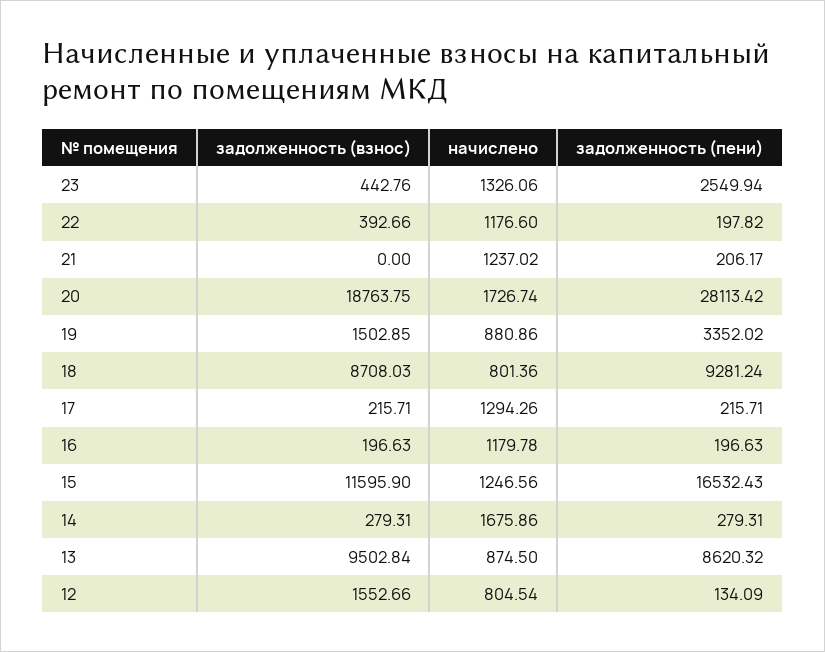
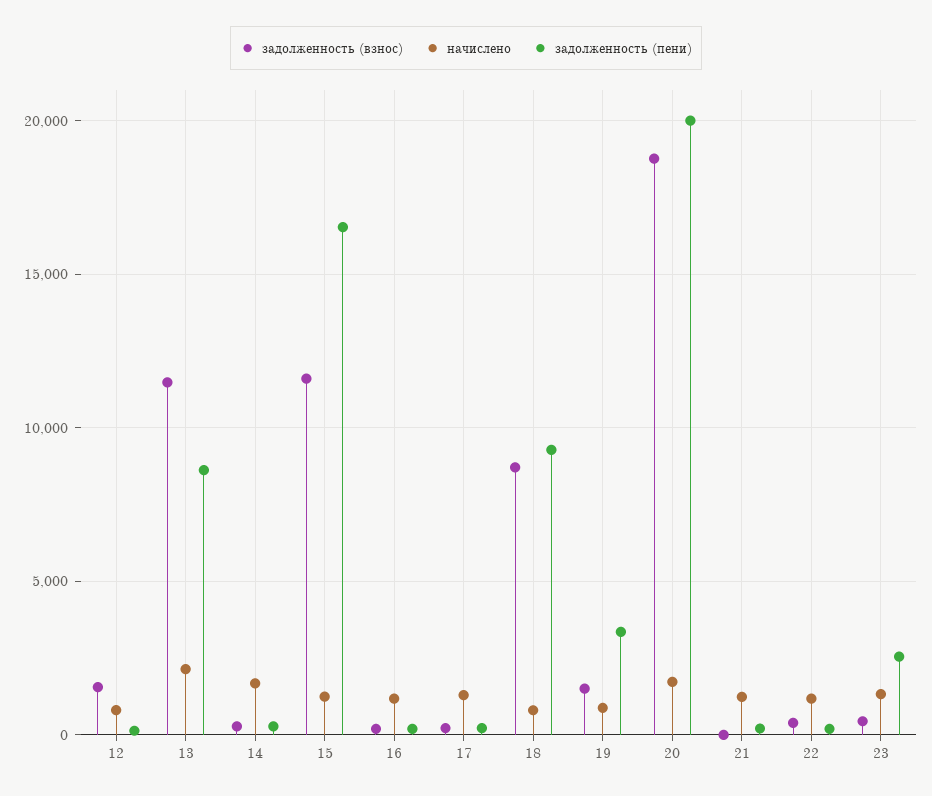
задолженность (пени), 20: 28113.42 -> 20000
задолженность (взнос), 13: 9502.84 -> 11500
начислено, 13: 874.5 -> 2000

